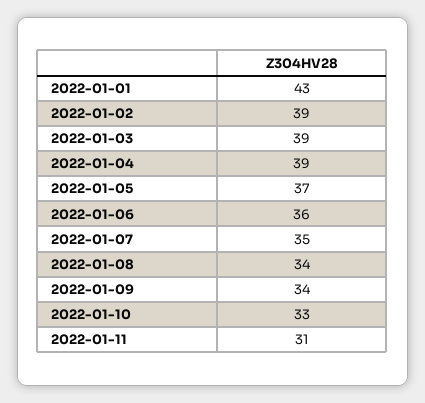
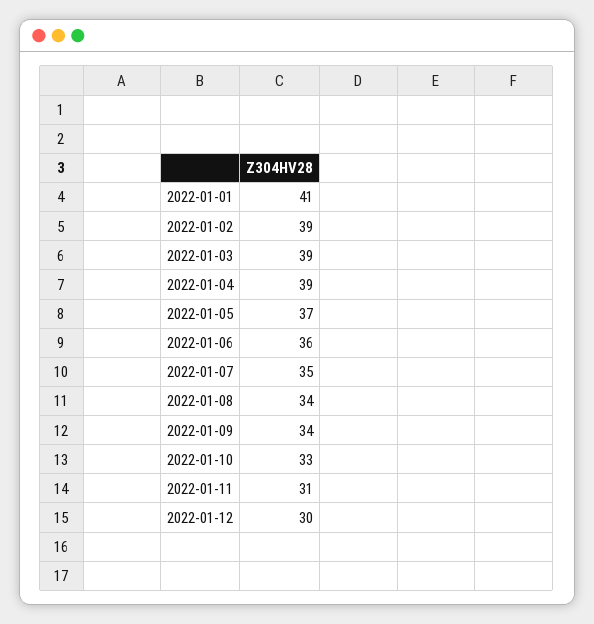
2022-01-01: 43 -> 41
2022-01-12: none -> 30

